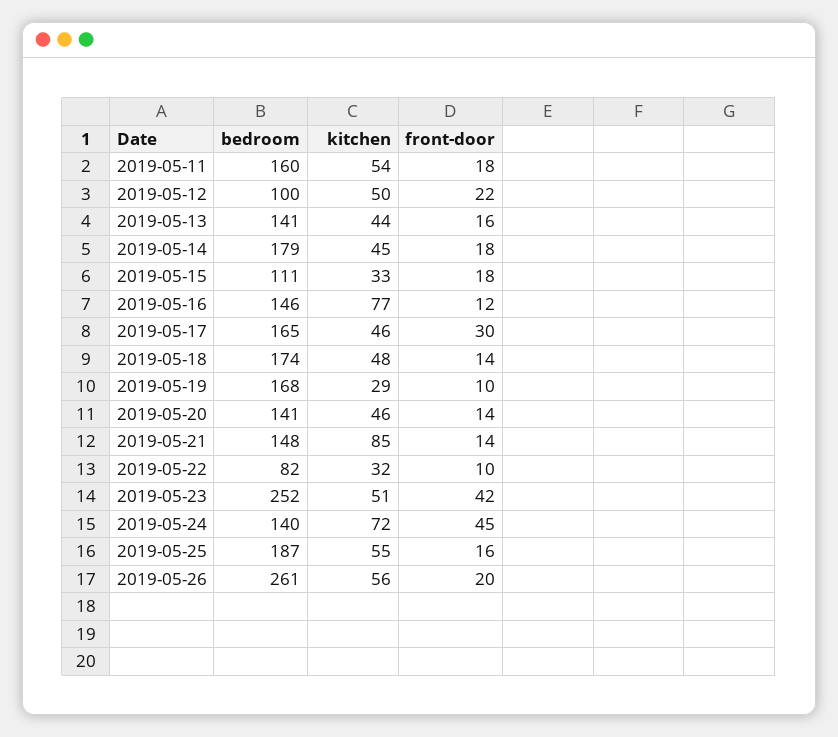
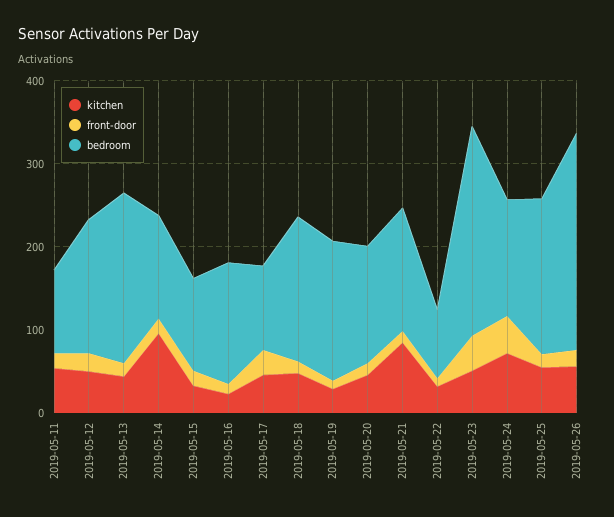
bedroom, 2019-05-11: 160 -> 100
bedroom, 2019-05-12: 100 -> 160
bedroom, 2019-05-13: 141 -> 200
bedroom, 2019-05-14: 179 -> 120
kitchen, 2019-05-14: 45 -> 100
kitchen, 2019-05-16: 77 -> 20
bedroom, 2019-05-17: 165 -> 100

